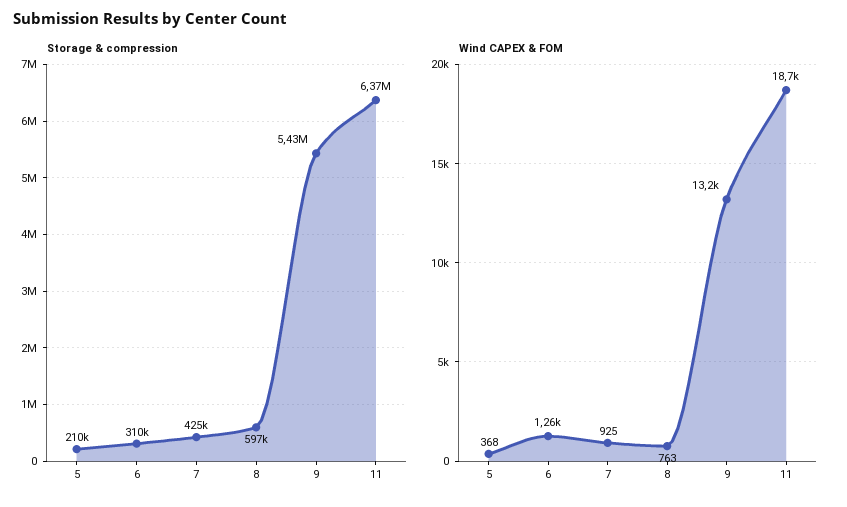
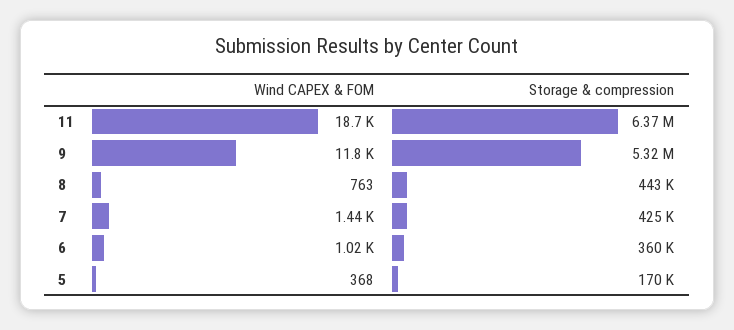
Storage & compression, 5: 210000 -> 170000
Storage & compression, 6: 310000 -> 360000
Storage & compression, 8: 597000 -> 443000
Storage & compression, 9: 5430000 -> 5320000
Wind CAPEX & FOM, 6: 1260 -> 1020
Wind CAPEX & FOM, 7: 925 -> 1440
Wind CAPEX & FOM, 9: 13200 -> 11800

